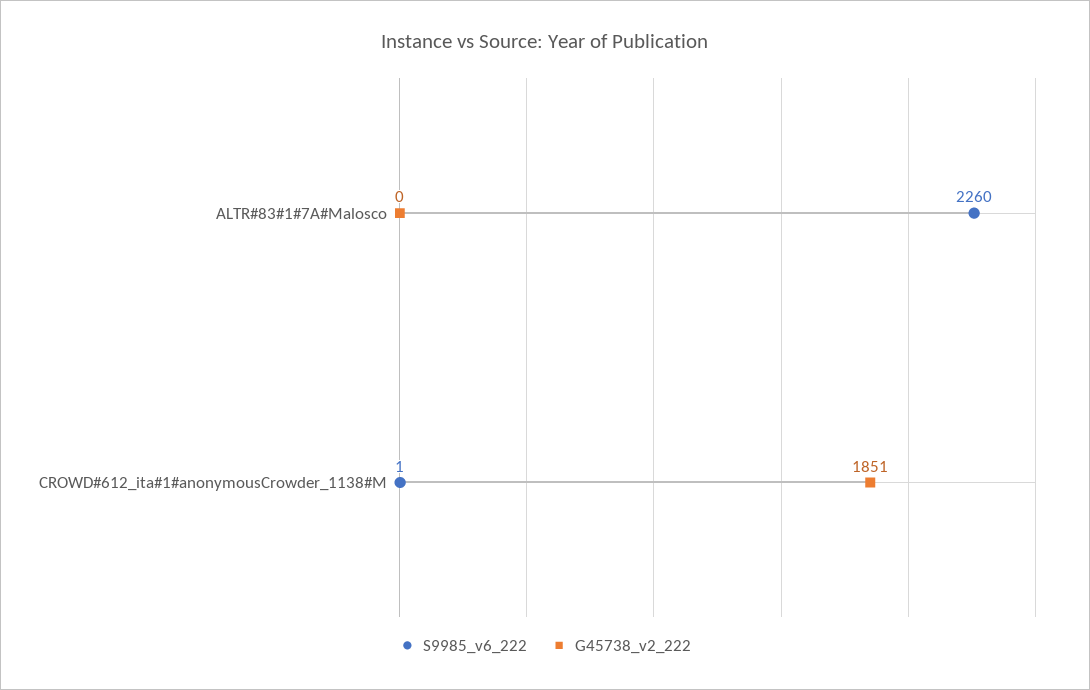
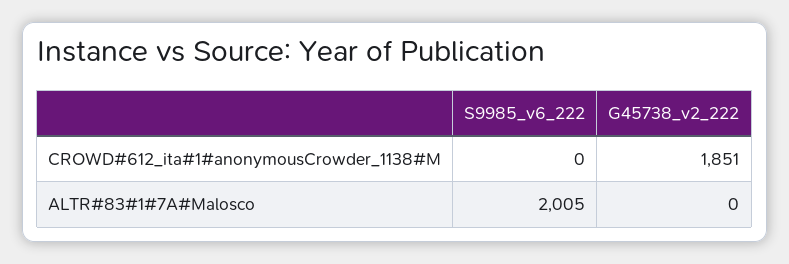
S9985_v6_222, ALTR#83#1#7A#Malosco: 2260 -> 2005
S9985_v6_222, CROWD#612_ita#1#anonymousCrowder_1138#M: 1 -> 0

